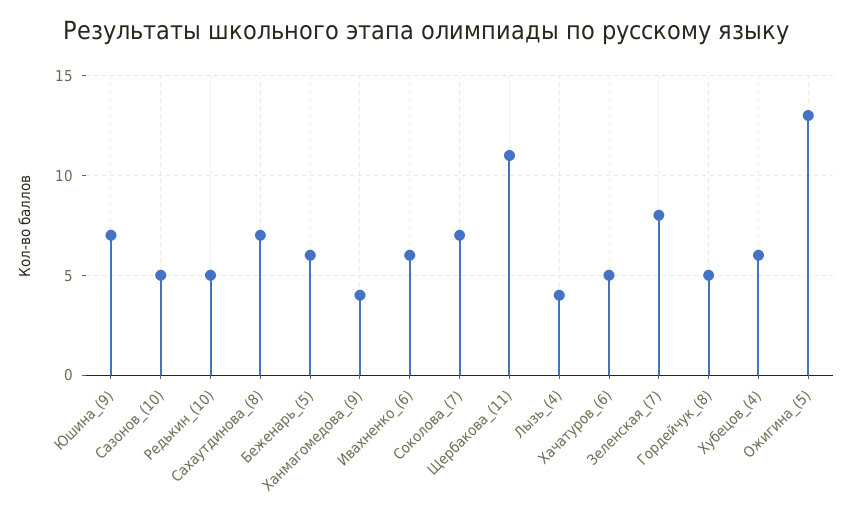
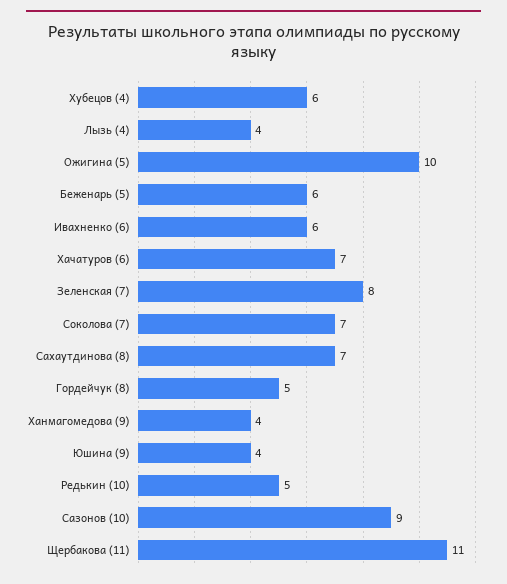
Юшина_(9): 7 -> 4
Сазонов_(10): 5 -> 9
Хачатуров_(6): 5 -> 7
Ожигина_(5): 13 -> 10

